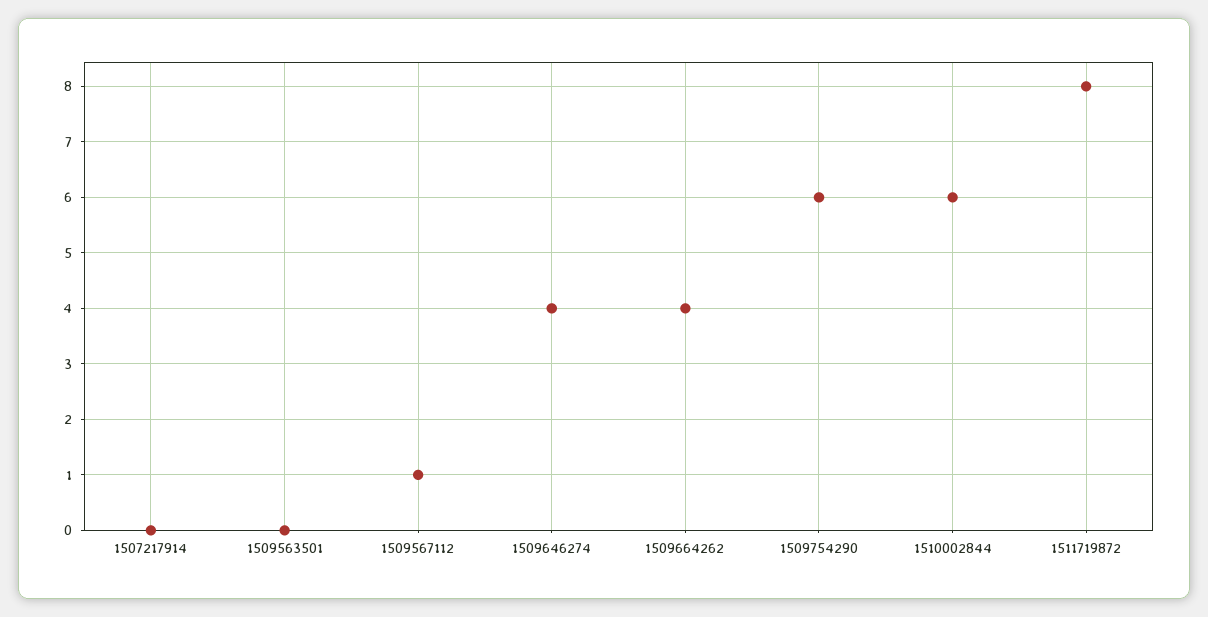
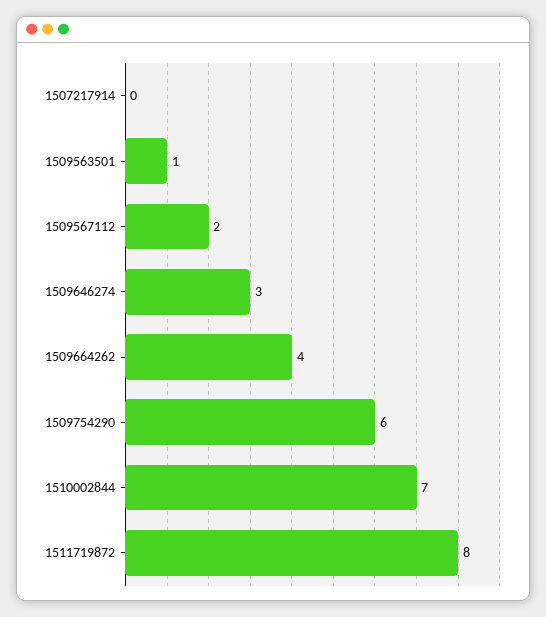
1509563501: 0 -> 1
1509567112: 1 -> 2
1509646274: 4 -> 3
1510002844: 6 -> 7

